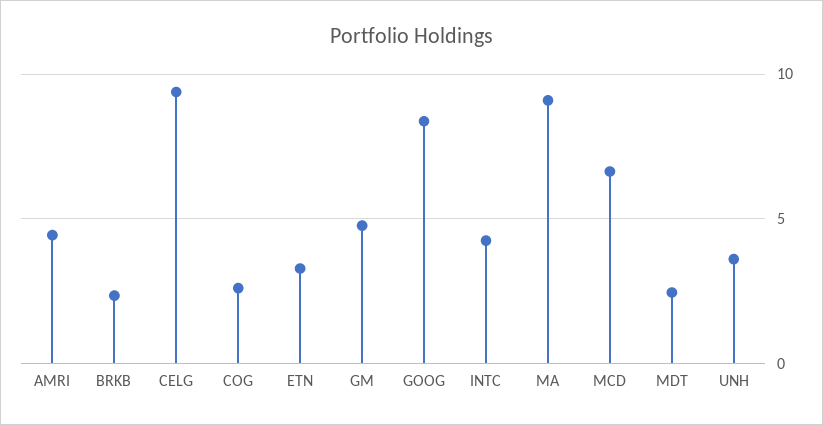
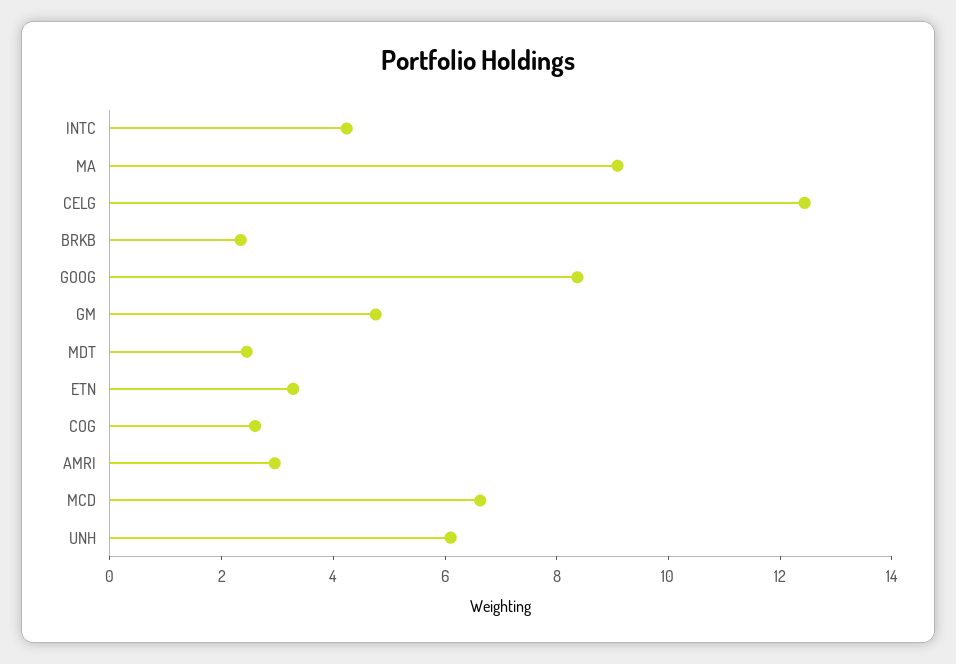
AMRI: 4.5 -> 3
CELG: 9.5 -> 12.5
UNH: 3.5 -> 6

